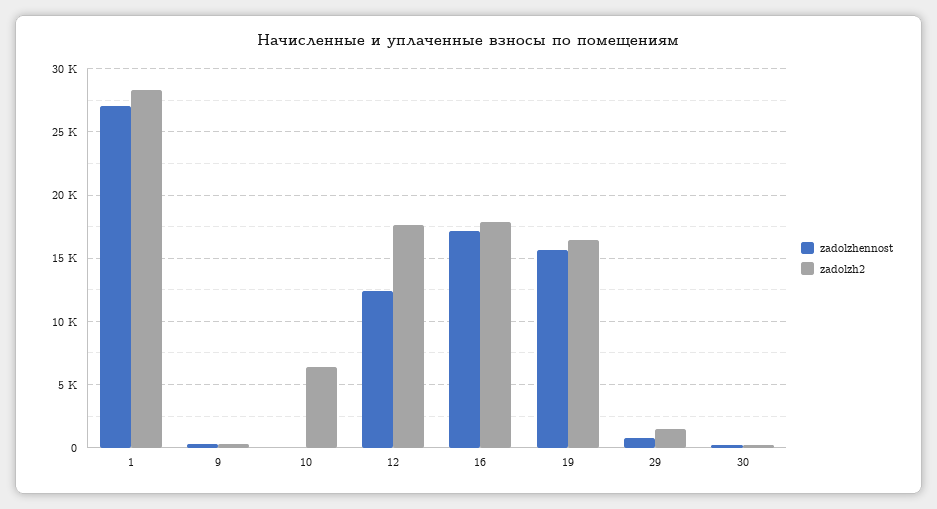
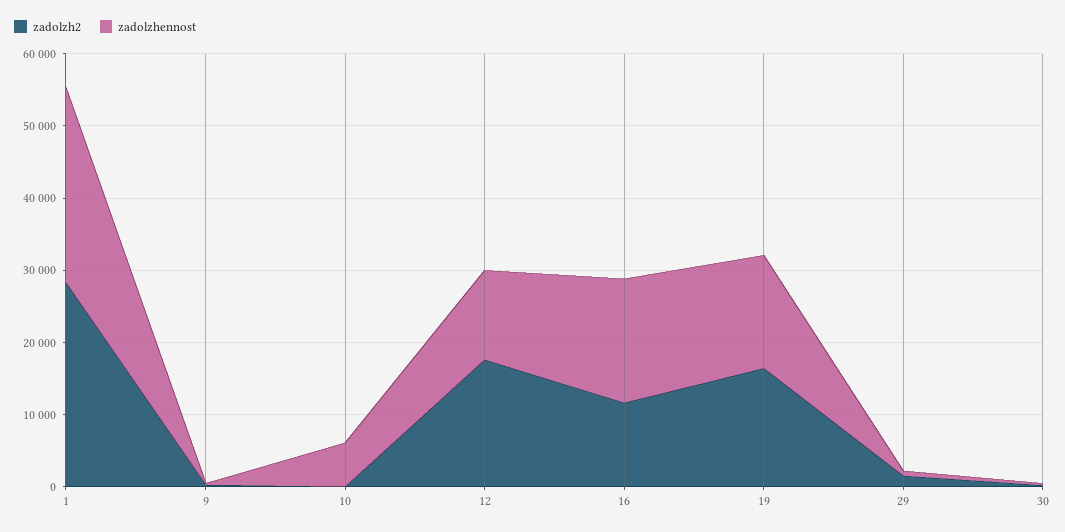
zadolzhennost, 10: 0 -> 6000
zadolzh2, 10: 6500 -> 0
zadolzh2, 16: 18000 -> 12000

